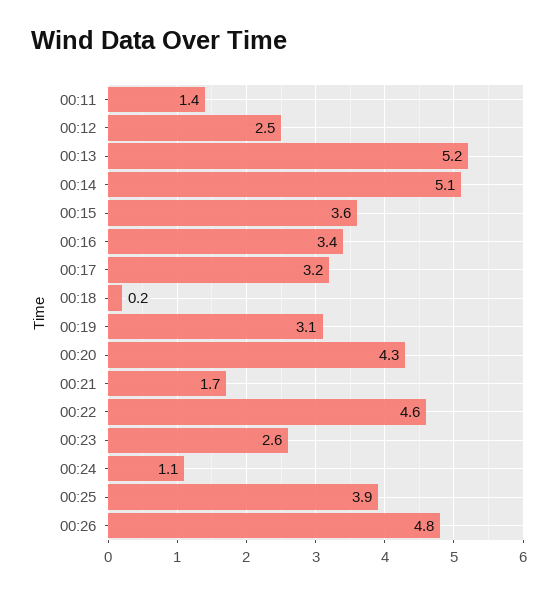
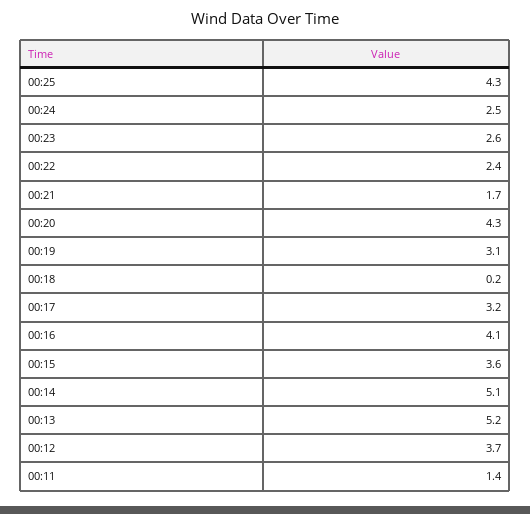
00:12: 2.5 -> 3.7
00:16: 3.4 -> 4.1
00:22: 4.6 -> 2.4
00:24: 1.1 -> 2.5
00:25: 3.9 -> 4.3
00:26: 4.8 -> none

